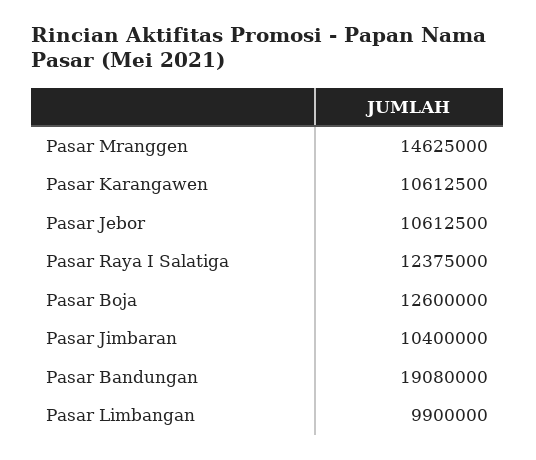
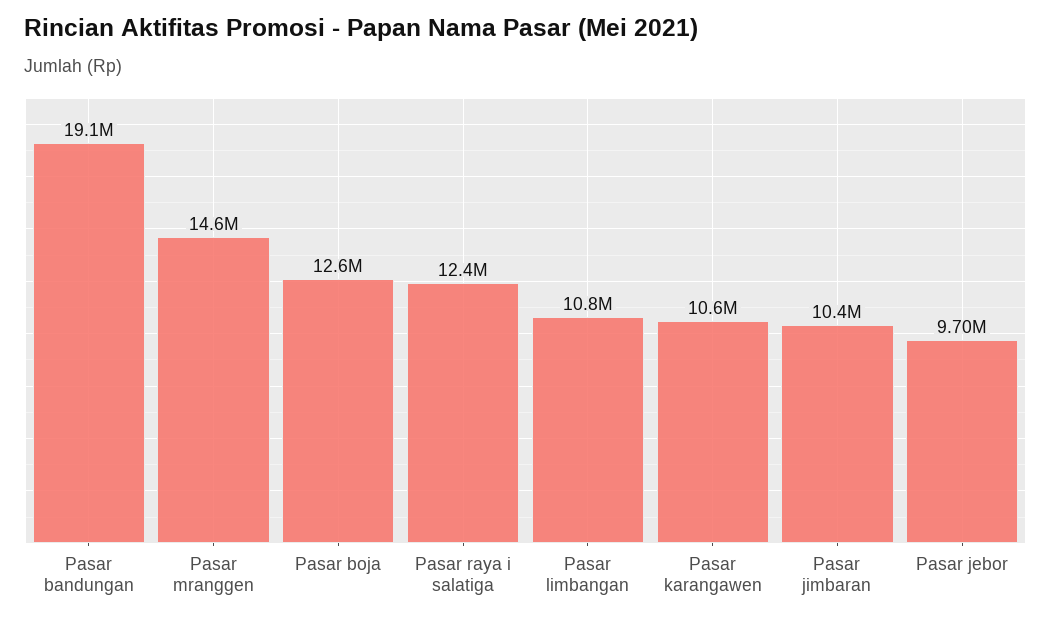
Pasar Jebor: 10612500 -> 9700000
Pasar Limbangan: 9900000 -> 10800000

